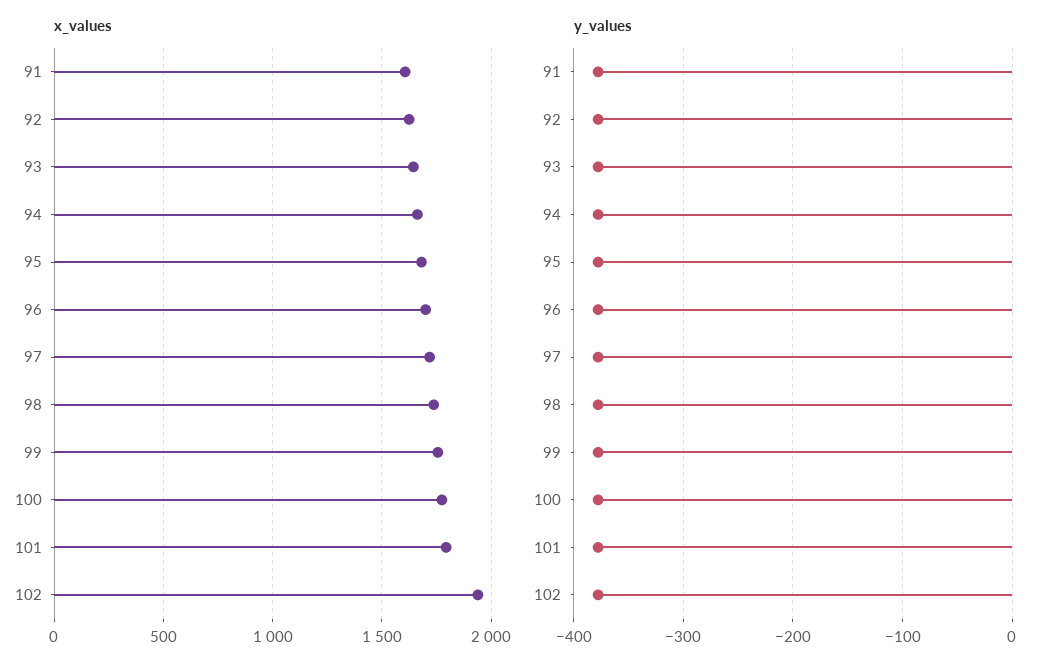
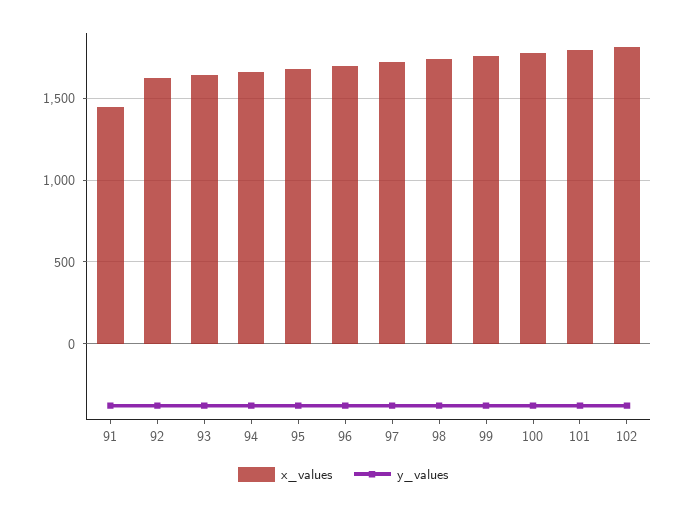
x_values, 91: 1600 -> 1450
x_values, 102: 1950 -> 1800

